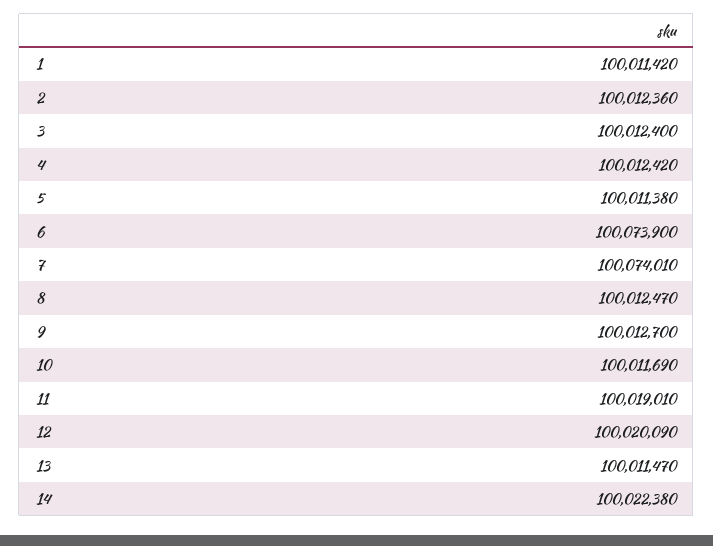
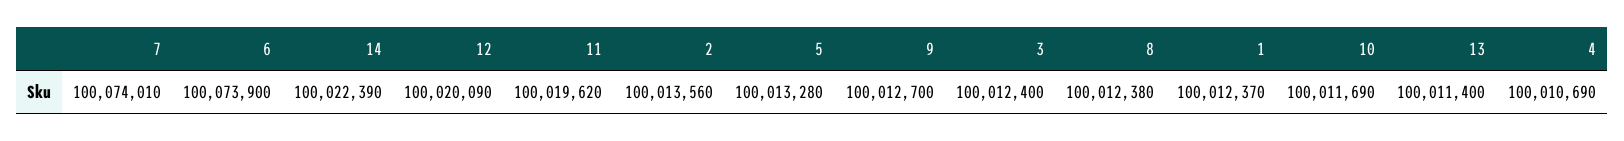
1: 100011420 -> 100012370
2: 100012360 -> 100013560
4: 100012420 -> 100010690
5: 100011380 -> 100013280
8: 100012470 -> 100012380
11: 100019010 -> 100019620
13: 100011470 -> 100011400
14: 100022380 -> 100022390

